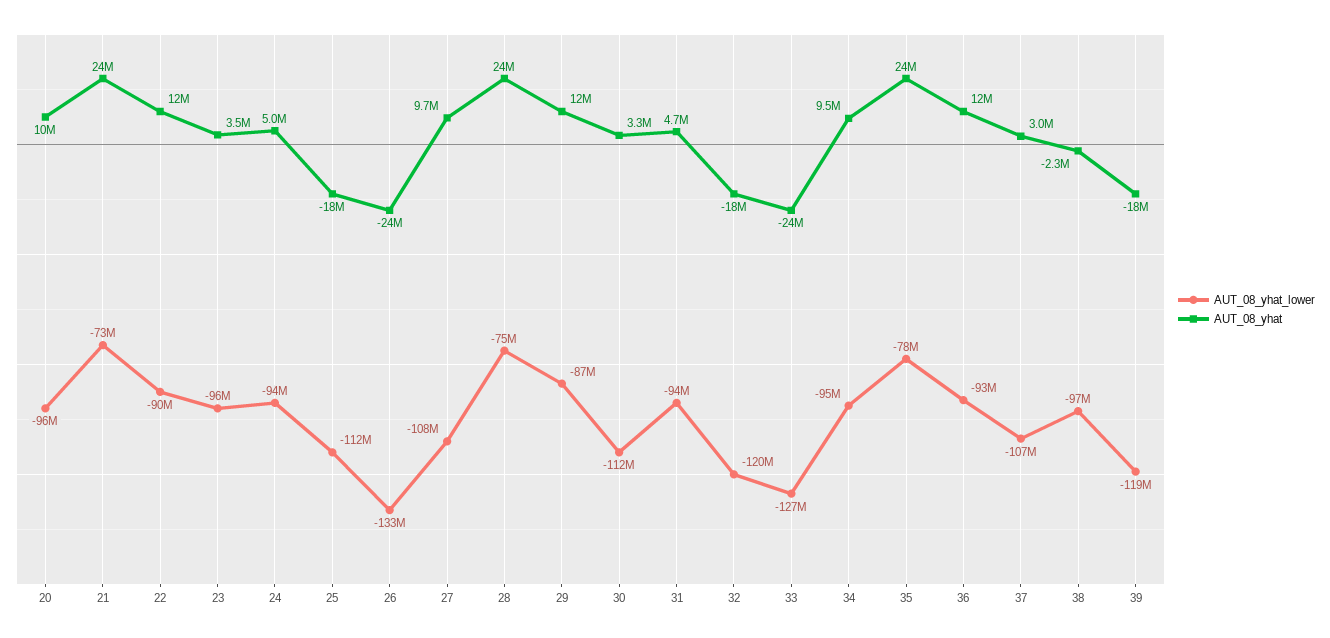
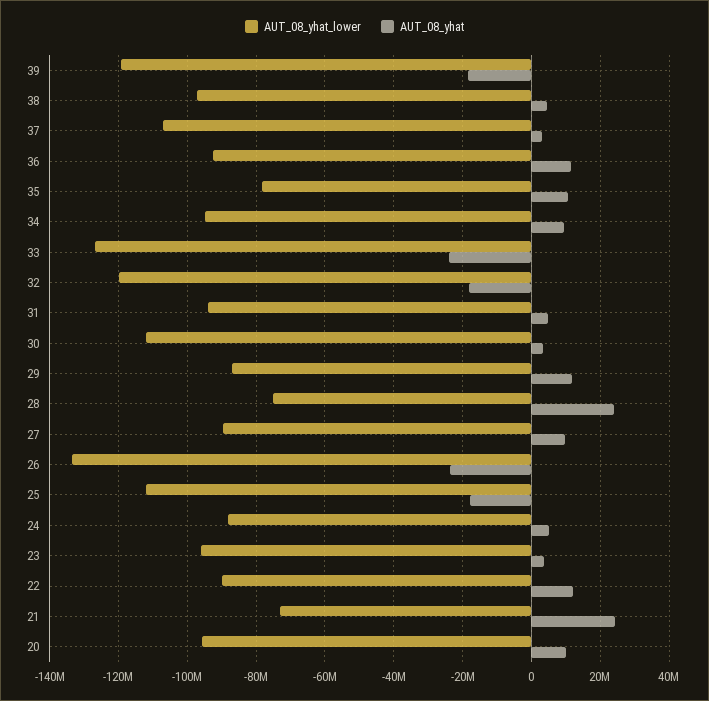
AUT_08_yhat_lower, 24: -94000000 -> -88000000
AUT_08_yhat_lower, 27: -108000000 -> -90000000
AUT_08_yhat, 35: 24000000 -> 10000000
AUT_08_yhat, 38: -2300000 -> 4000000

